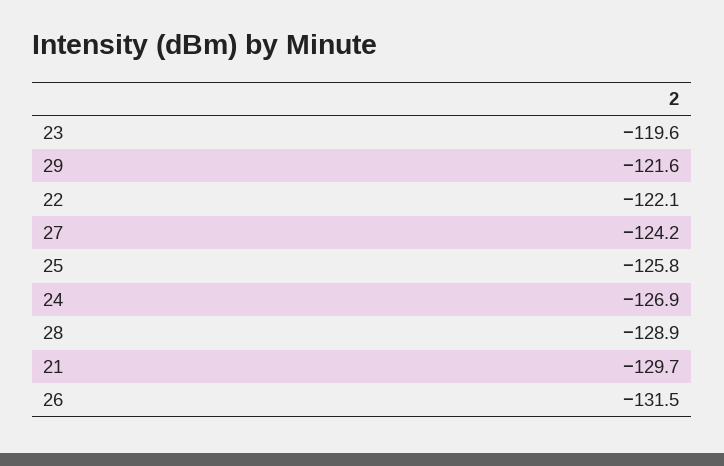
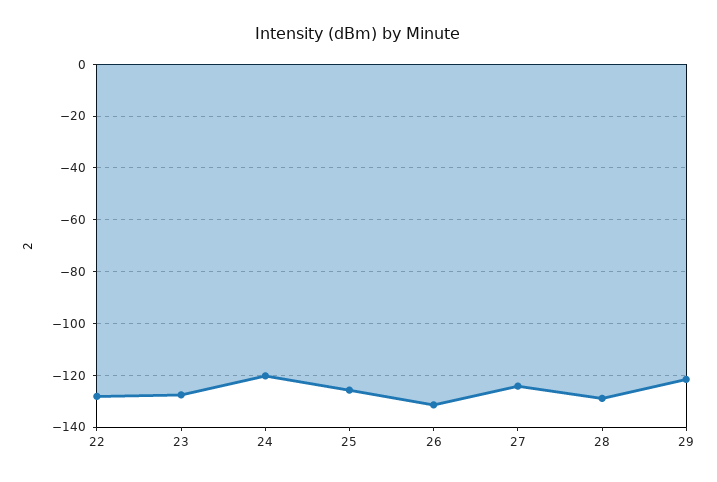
23: -119.6 -> -127.5
22: -122.1 -> -127.5
24: -126.9 -> -120
21: -129.7 -> none

